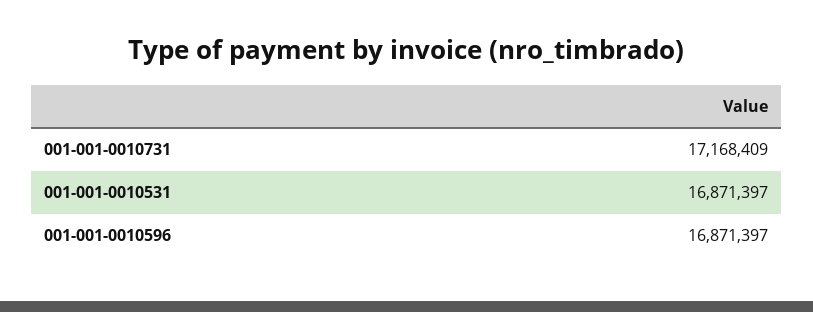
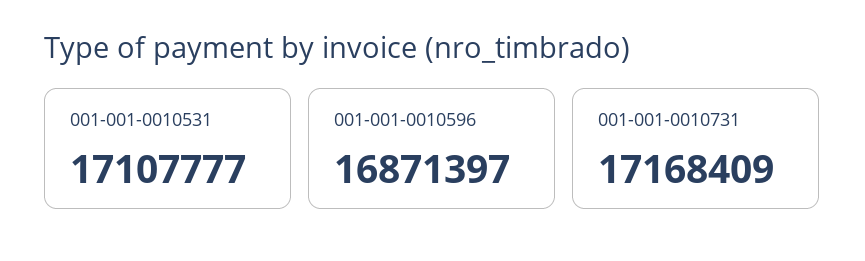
001-001-0010531: 16871397 -> 17107777

